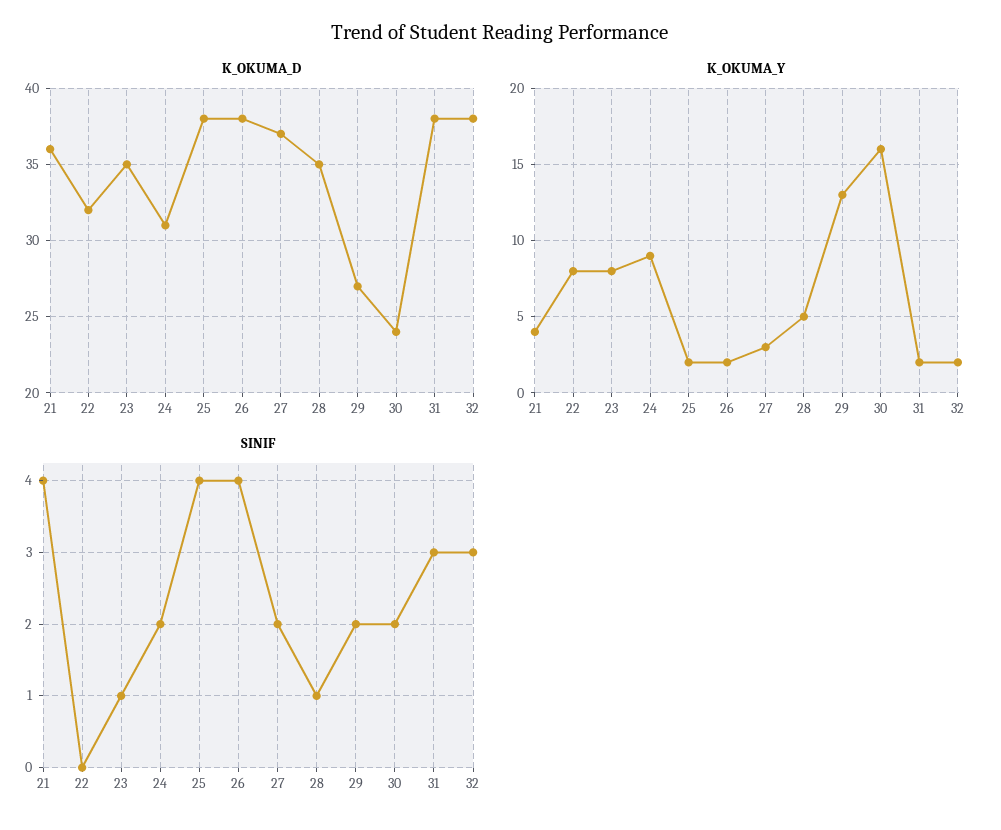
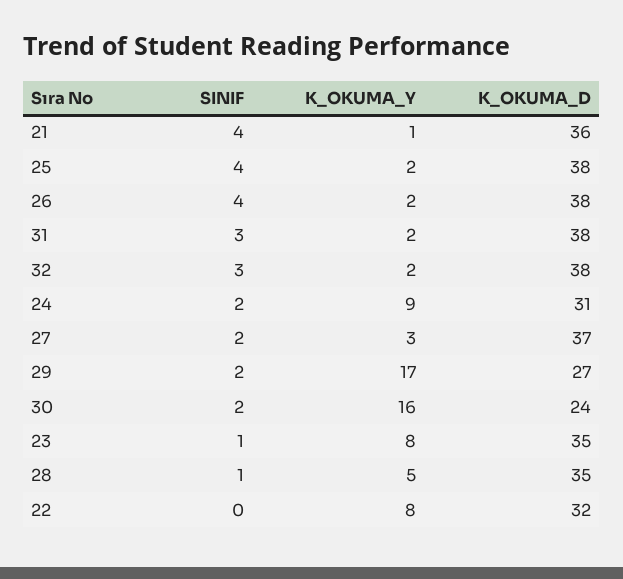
K_OKUMA_Y, 21: 4 -> 1
K_OKUMA_Y, 29: 13 -> 17

